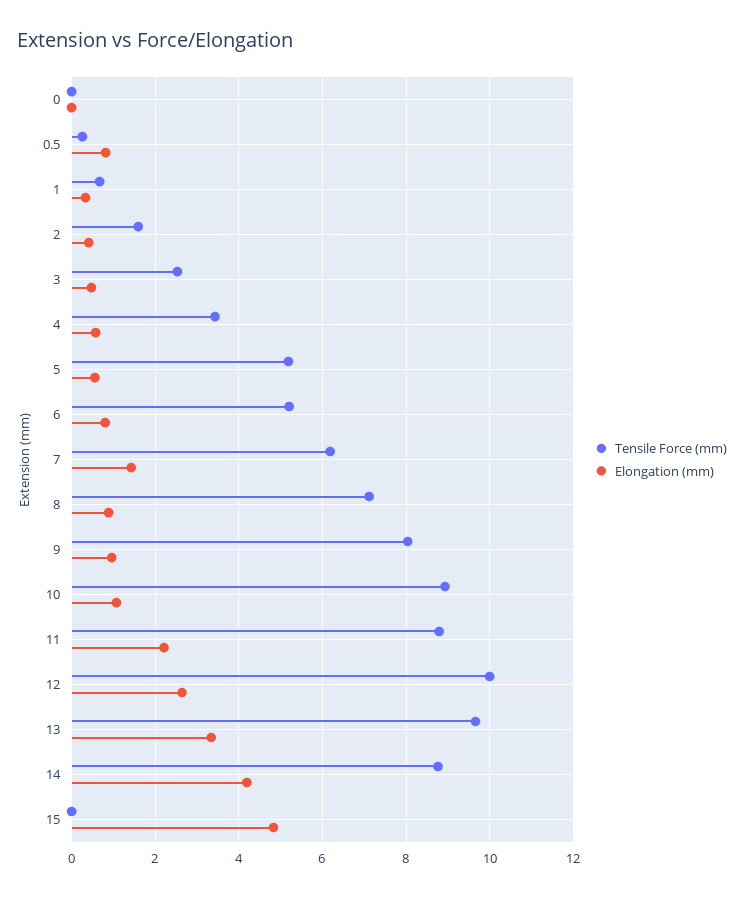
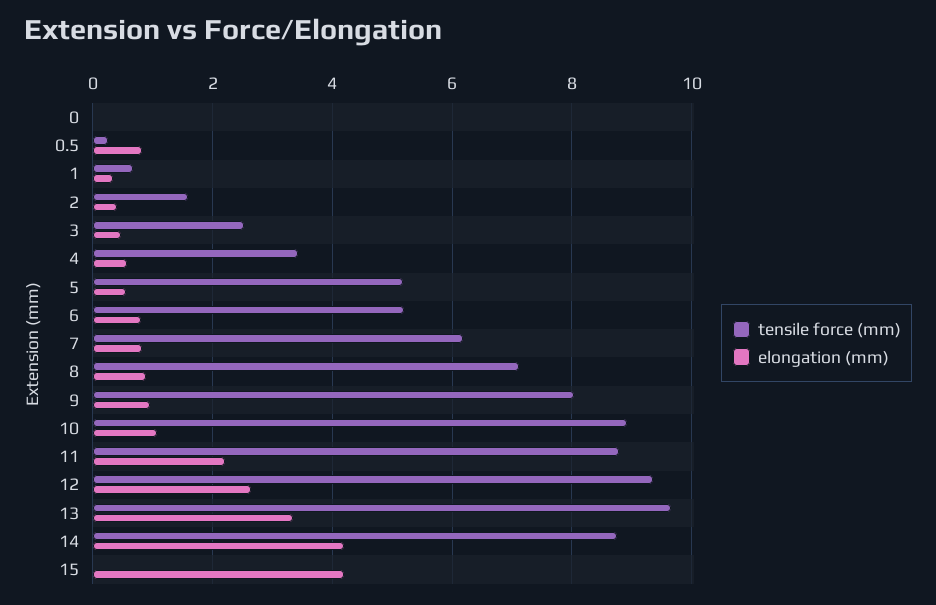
Elongation (mm), 7: 1.4 -> 0.8
Tensile Force (mm), 12: 10 -> 9.4
Elongation (mm), 15: 4.8 -> 4.2

